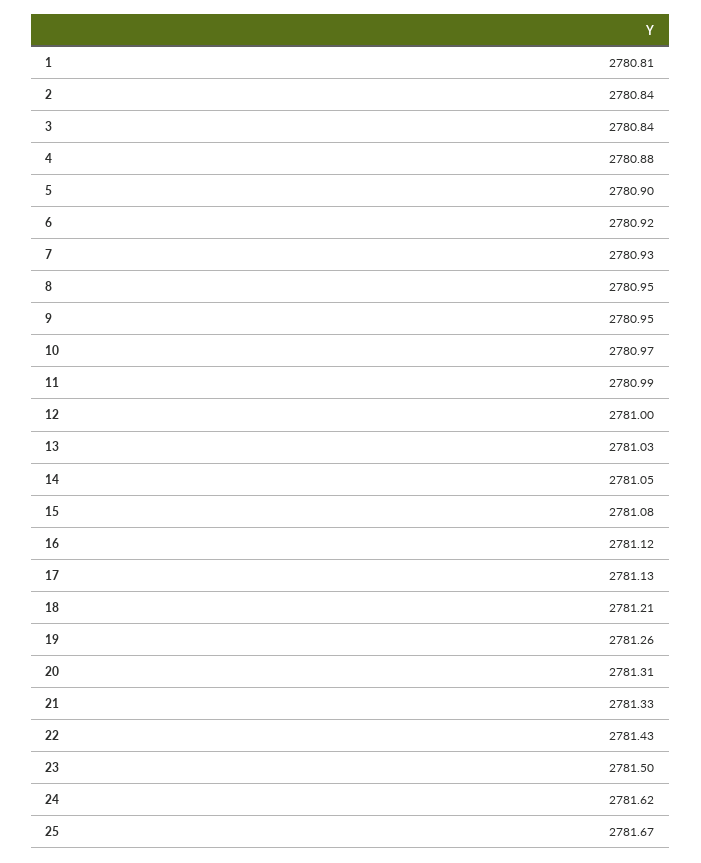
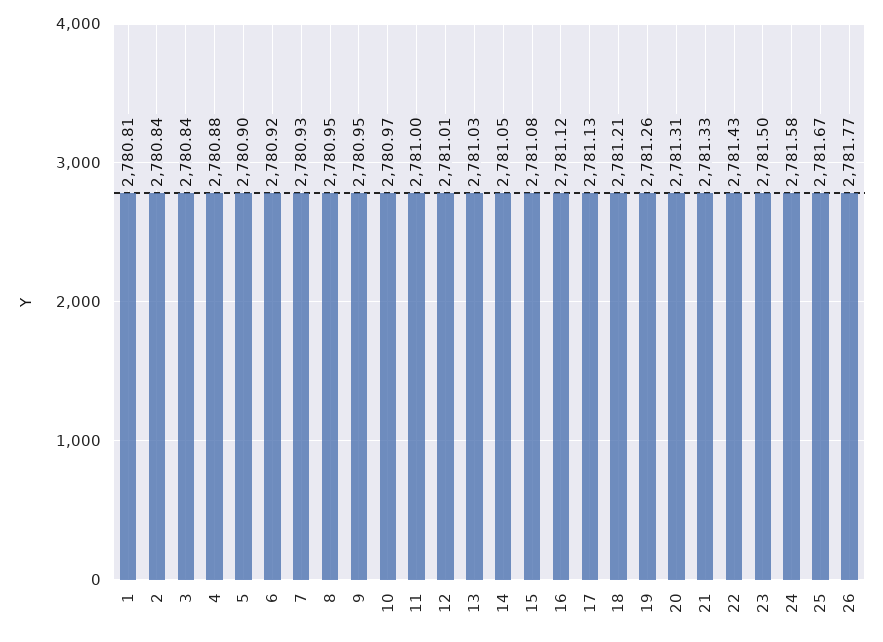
11: 2780.99 -> 2781
12: 2781 -> 2781.01
24: 2781.62 -> 2781.58
26: none -> 2781.77

